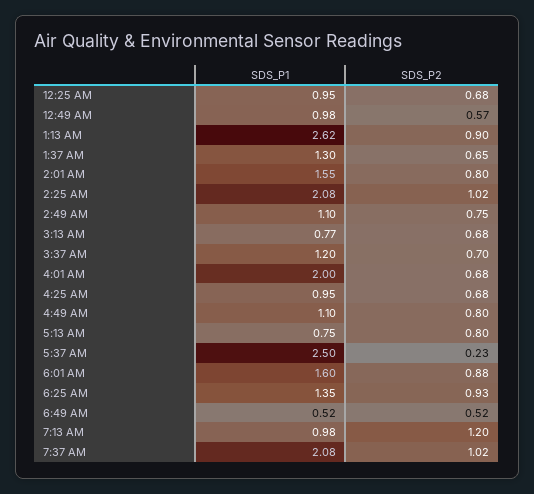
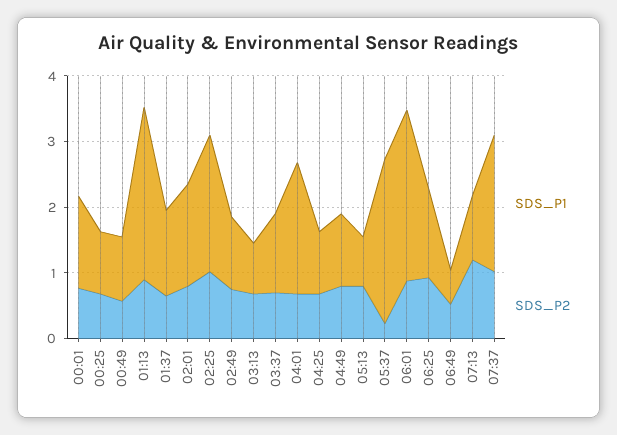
SDS_P1, 6:01 AM: 1.6 -> 2.6
SDS_P1, 00:01: none -> 1.4
SDS_P2, 00:01: none -> 0.8

